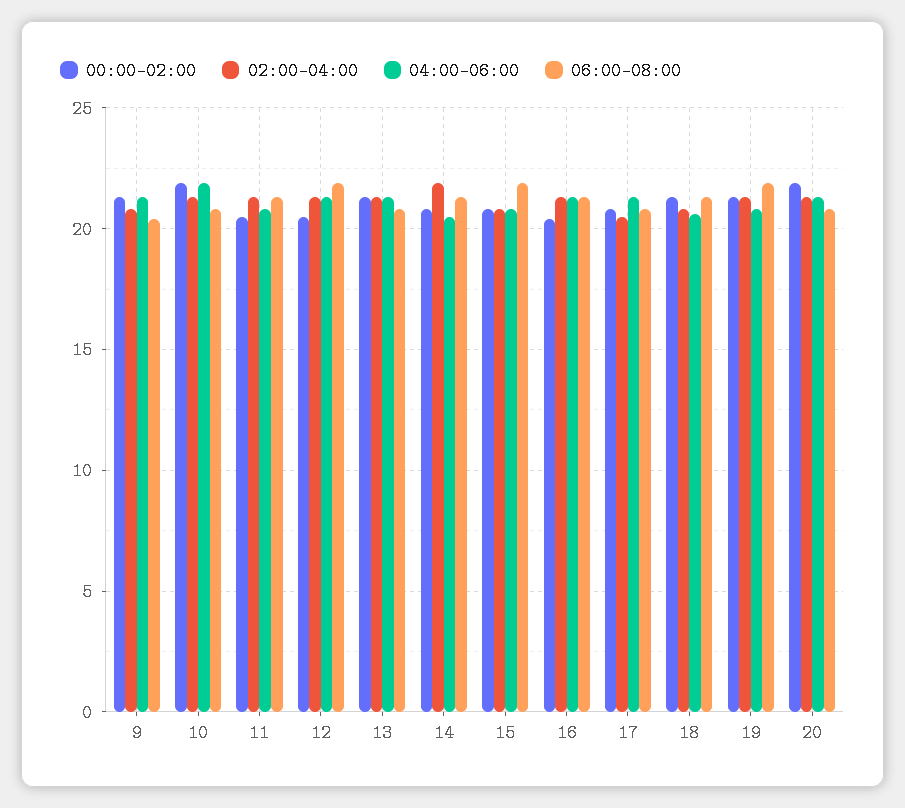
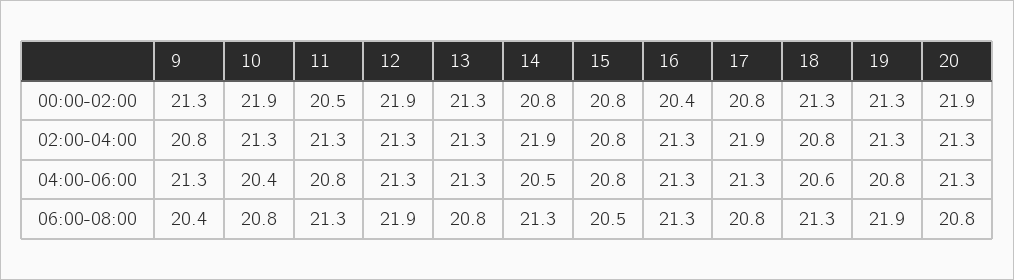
04:00-06:00, 10: 22 -> 20.4
00:00-02:00, 12: 20.5 -> 21.9
06:00-08:00, 15: 22 -> 20.5
02:00-04:00, 17: 20.5 -> 21.9

